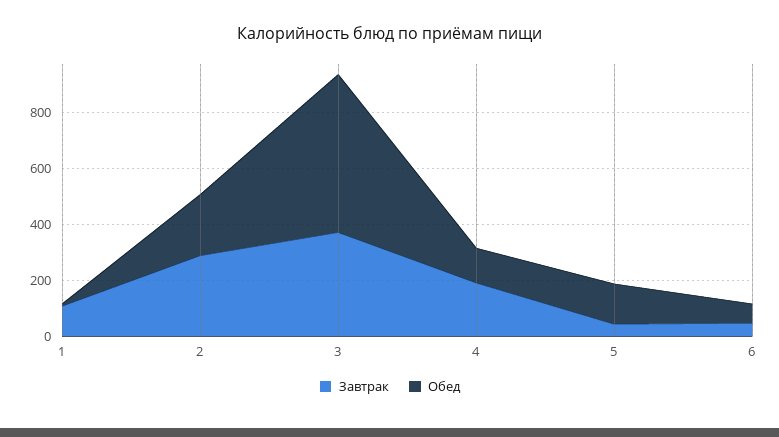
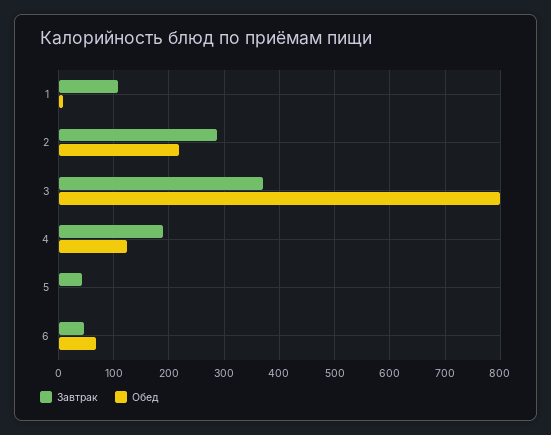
Обед, 3: 550 -> 800
Обед, 5: 150 -> 0

